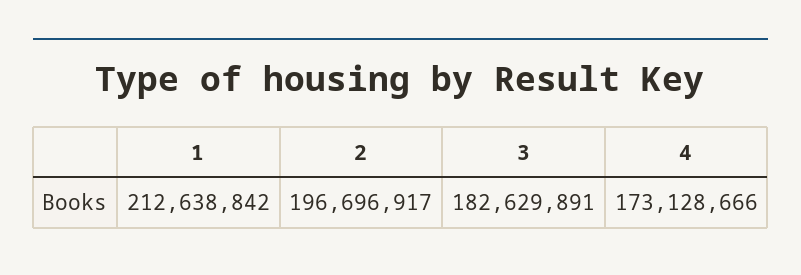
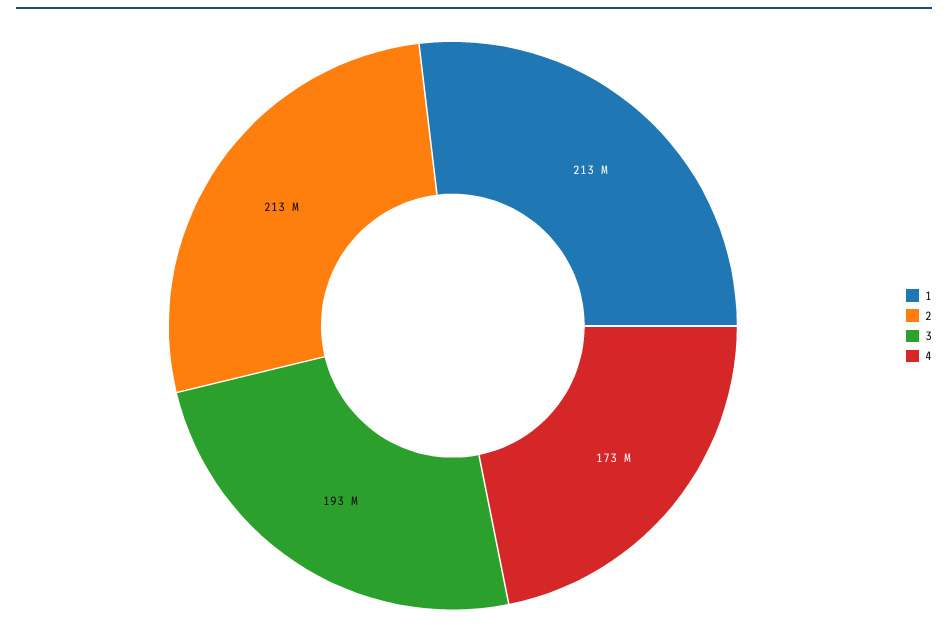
2: 196696917 -> 213000000
3: 182629891 -> 193000000

